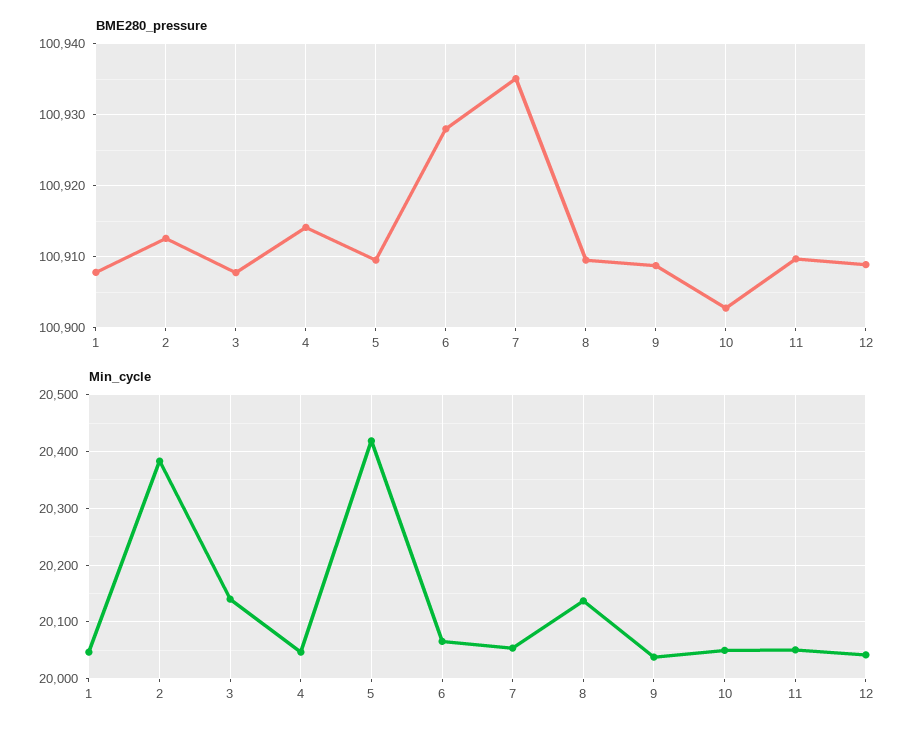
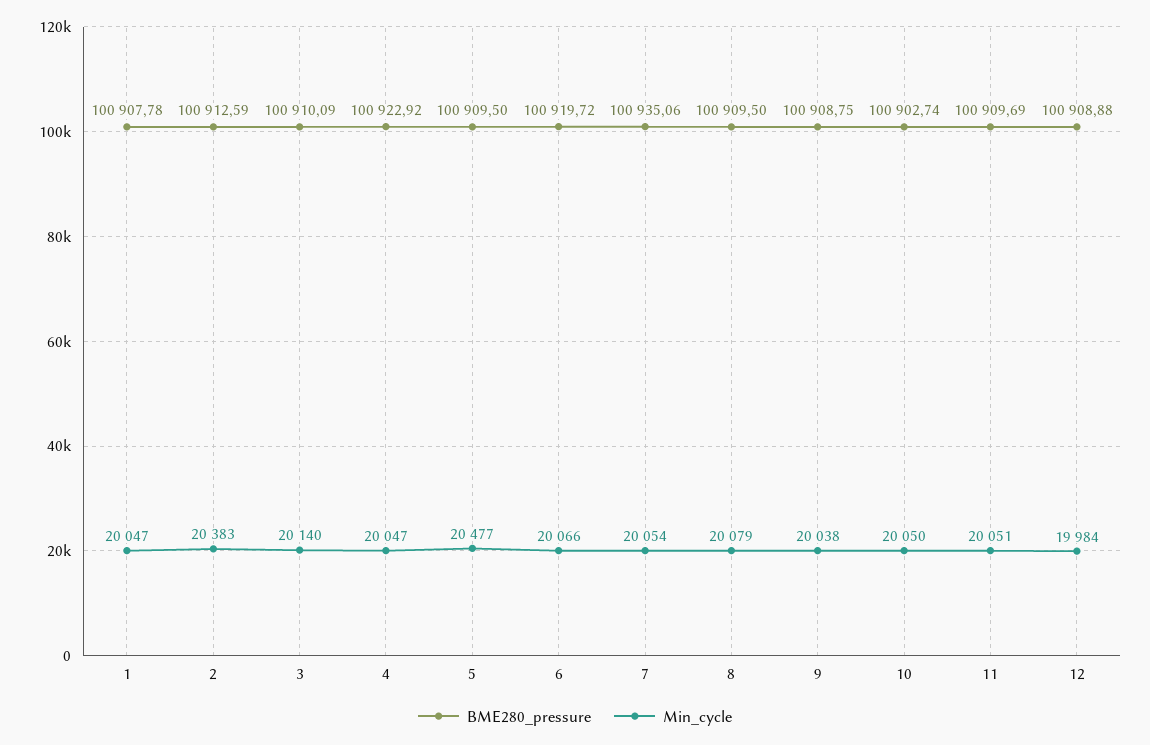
BME280_pressure, 3: 100908 -> 100910.09
BME280_pressure, 4: 100914 -> 100922.92
BME280_pressure, 6: 100928 -> 100919.72
Min_cycle, 5: 20420 -> 20477
Min_cycle, 8: 20140 -> 20079
Min_cycle, 12: 20040 -> 19984

